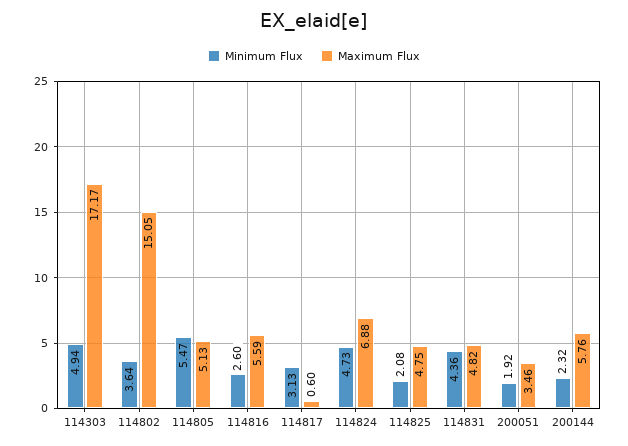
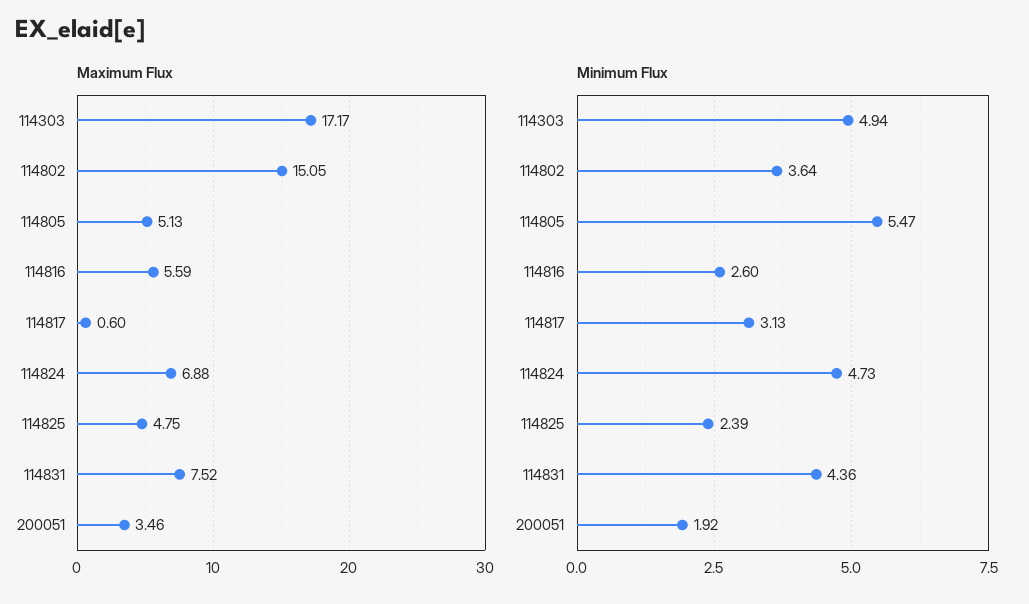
Minimum Flux, 114825: 2.08 -> 2.39
Maximum Flux, 114831: 4.82 -> 7.52
Minimum Flux, 200144: 2.32 -> none
Maximum Flux, 200144: 5.76 -> none

